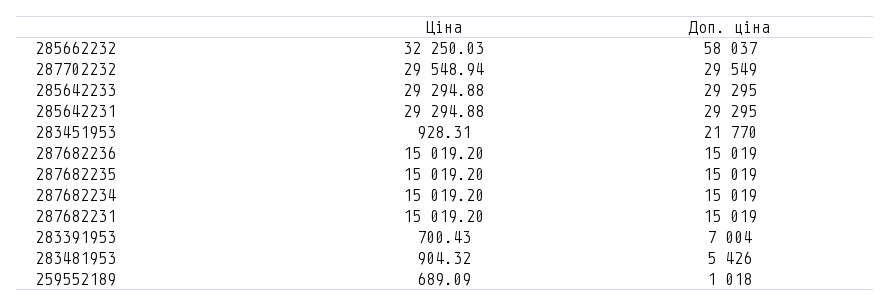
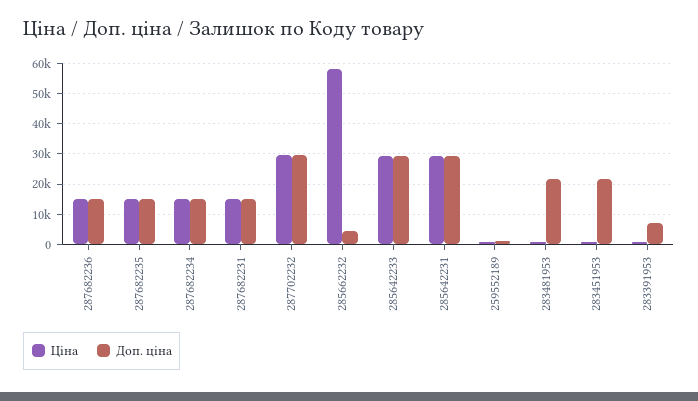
Ціна, 285662232: 32250.03 -> 58000
Доп. ціна, 285662232: 58037 -> 4000
Доп. ціна, 283481953: 5426 -> 22000

